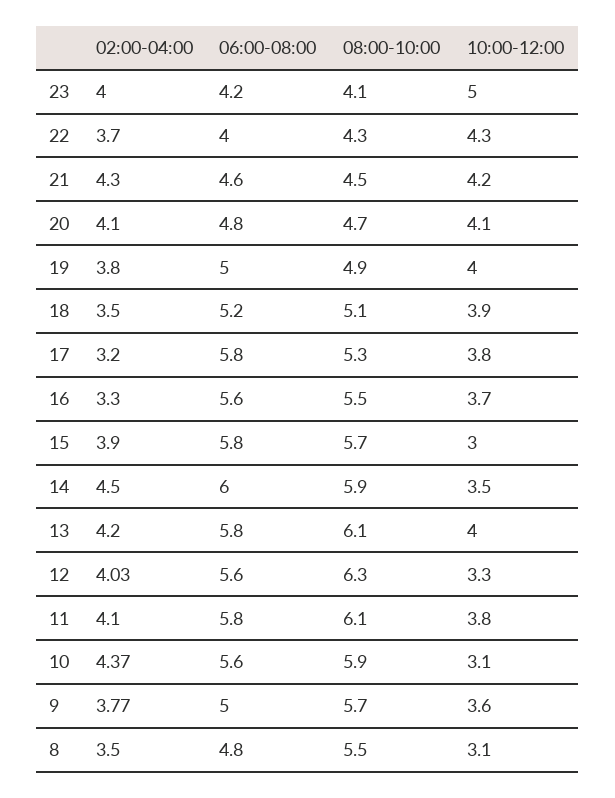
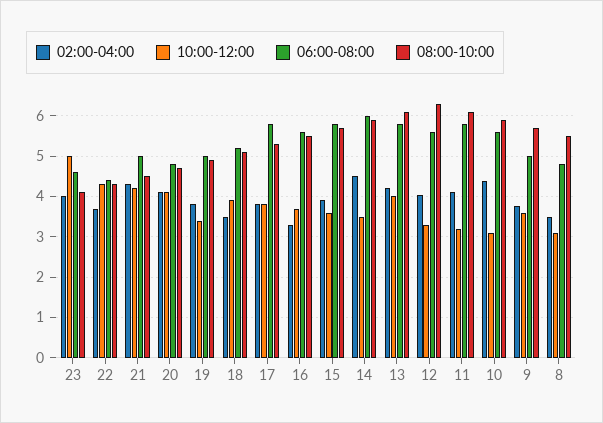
06:00-08:00, 23: 4.2 -> 4.6
06:00-08:00, 22: 4 -> 4.4
06:00-08:00, 21: 4.6 -> 5
10:00-12:00, 19: 4 -> 3.4
02:00-04:00, 17: 3.2 -> 3.8
10:00-12:00, 15: 3 -> 3.6
10:00-12:00, 11: 3.8 -> 3.2

